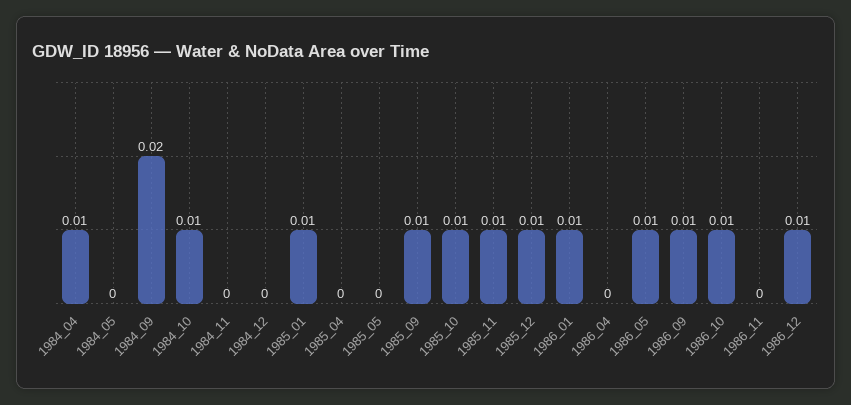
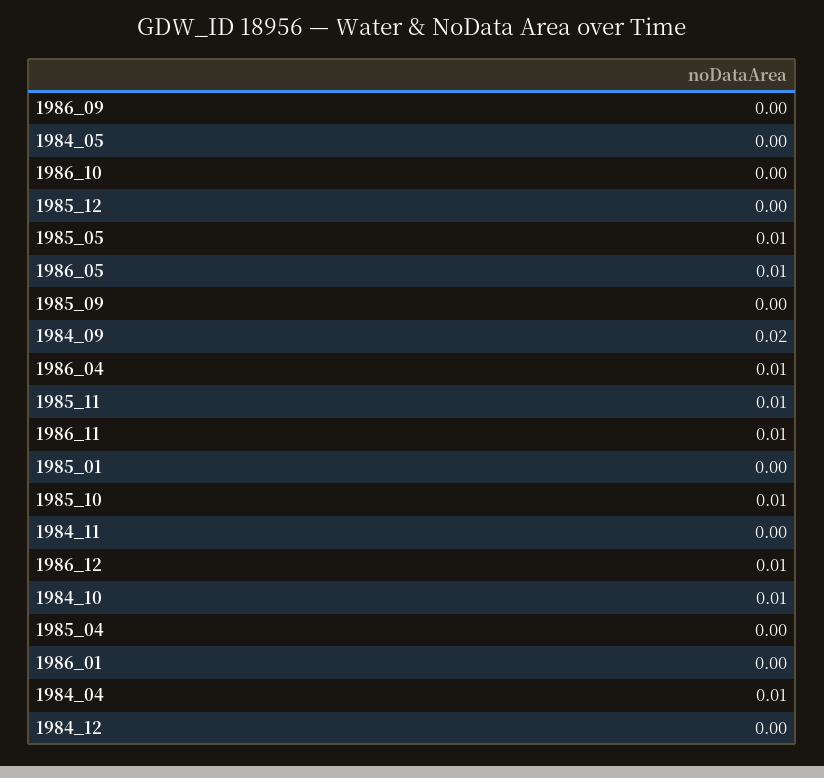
1985_01: 0.01 -> 0
1985_05: 0 -> 0.01
1985_09: 0.01 -> 0
1985_12: 0.01 -> 0
1986_01: 0.01 -> 0
1986_04: 0 -> 0.01
1986_09: 0.01 -> 0
1986_10: 0.01 -> 0
1986_11: 0 -> 0.01

